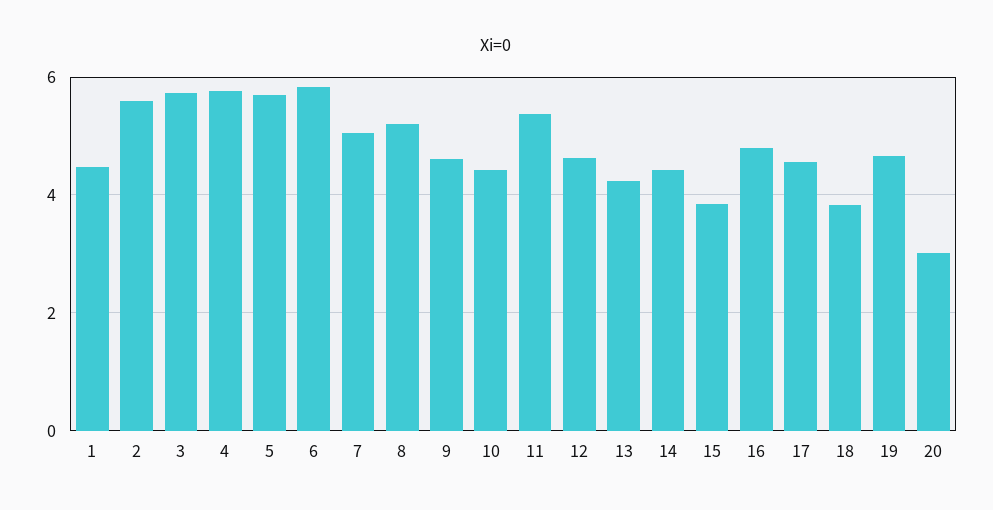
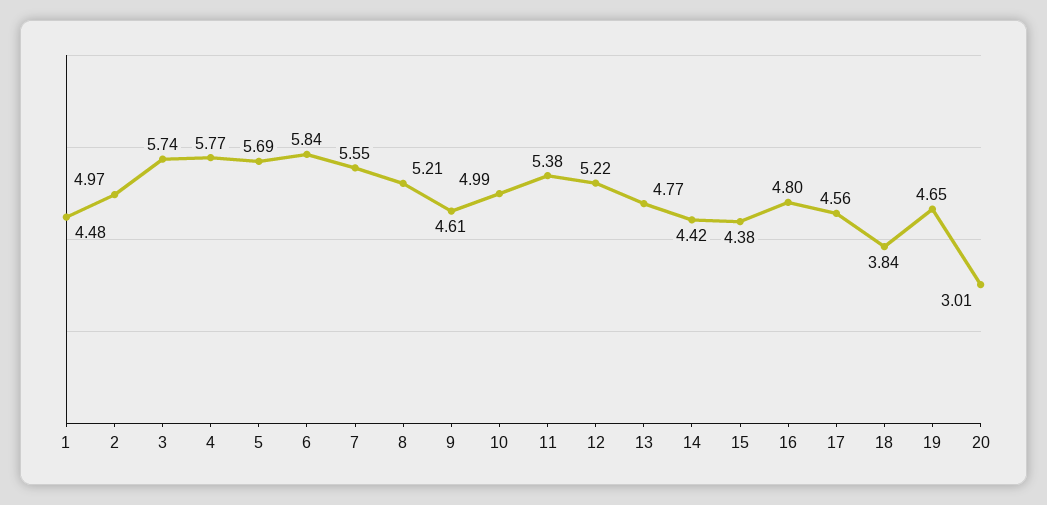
2: 5.6 -> 4.97
7: 5 -> 5.55
10: 4.4 -> 4.99
12: 4.6 -> 5.22
13: 4.2 -> 4.77
15: 3.8 -> 4.38

